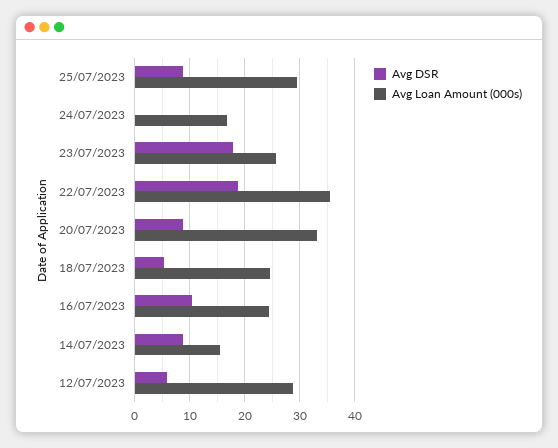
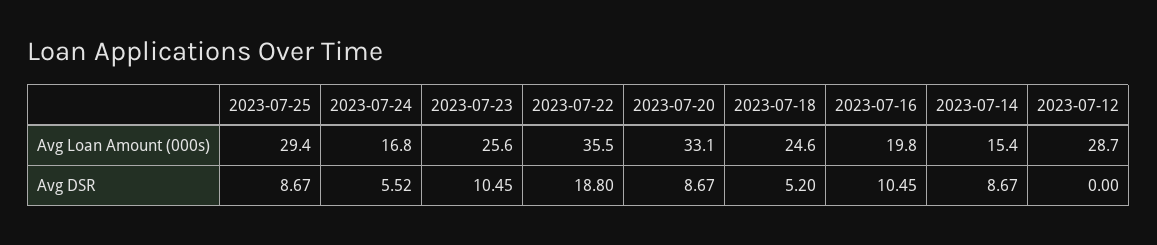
Avg DSR, 24/07/2023: 0 -> 5.52
Avg DSR, 23/07/2023: 18 -> 10.45
Avg Loan Amount (000s), 16/07/2023: 24 -> 19.8
Avg DSR, 12/07/2023: 6 -> 0

